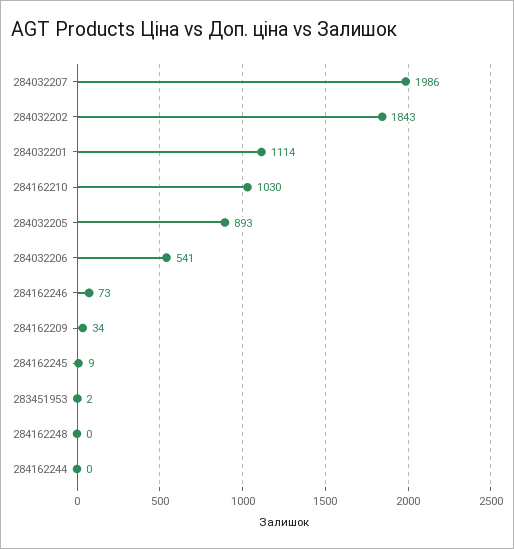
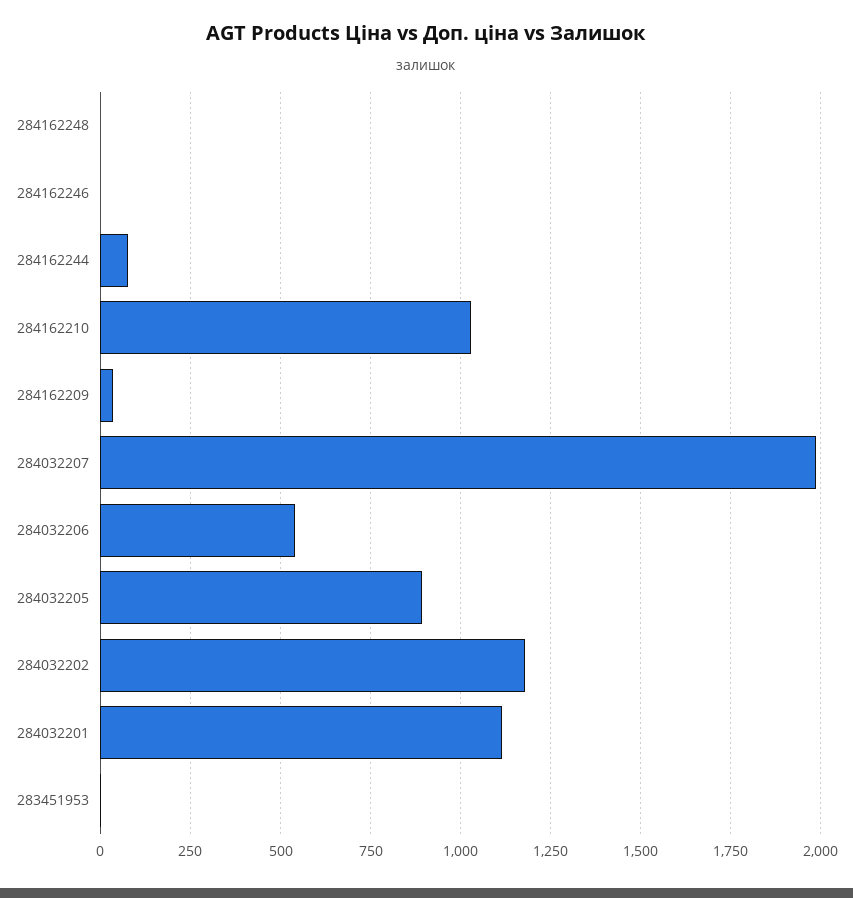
284032202: 1843 -> 1175
284162246: 73 -> 0
284162245: 9 -> none
284162244: 0 -> 75

